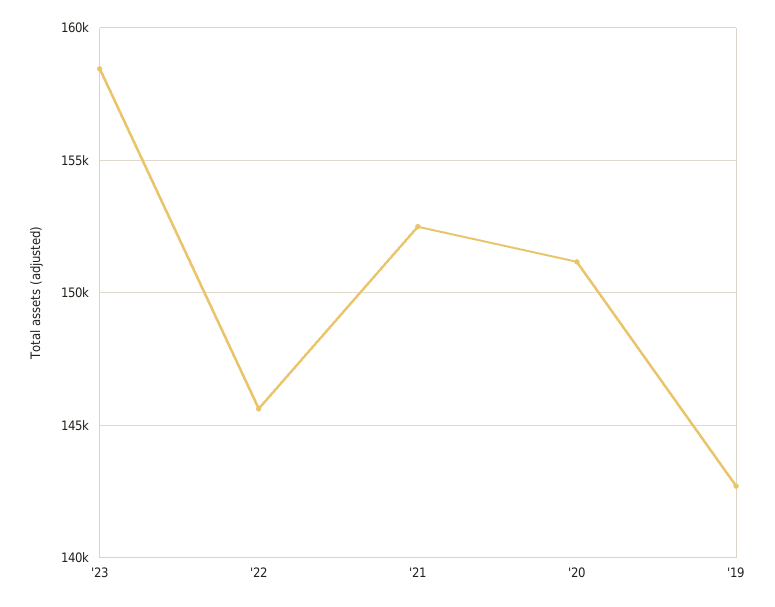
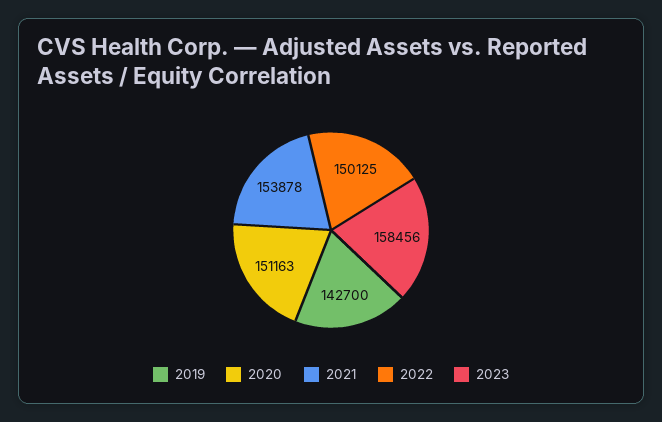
'22: 145500 -> 150125
'21: 152500 -> 153878

